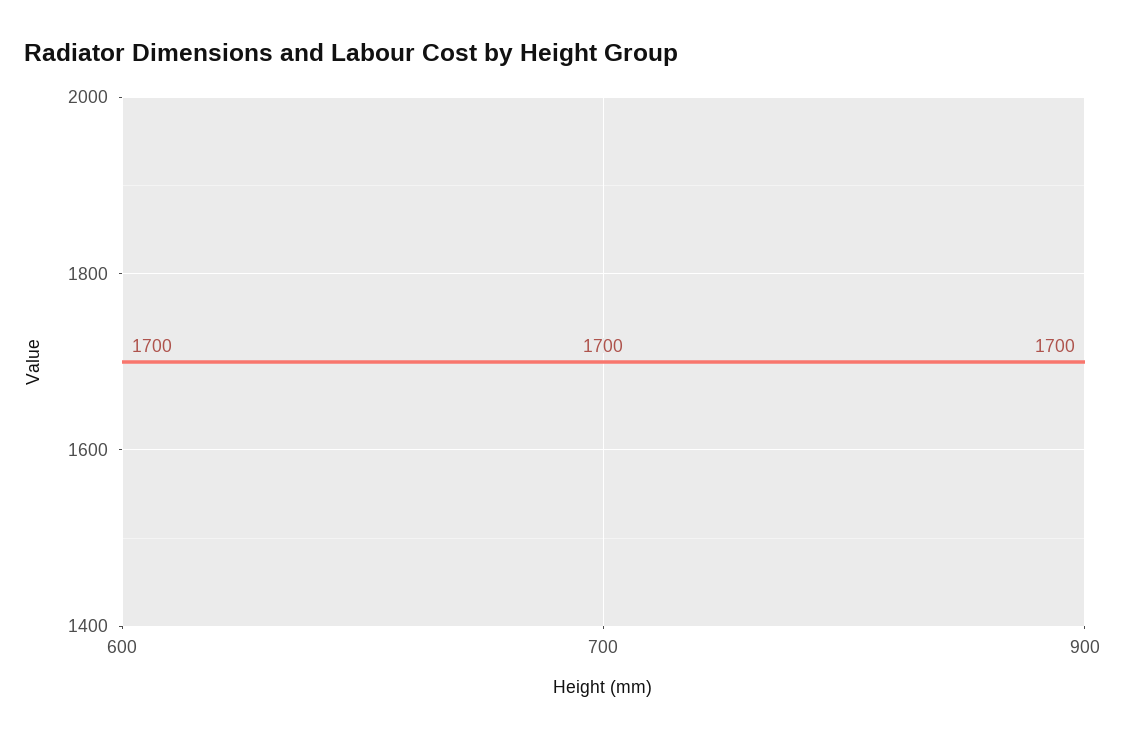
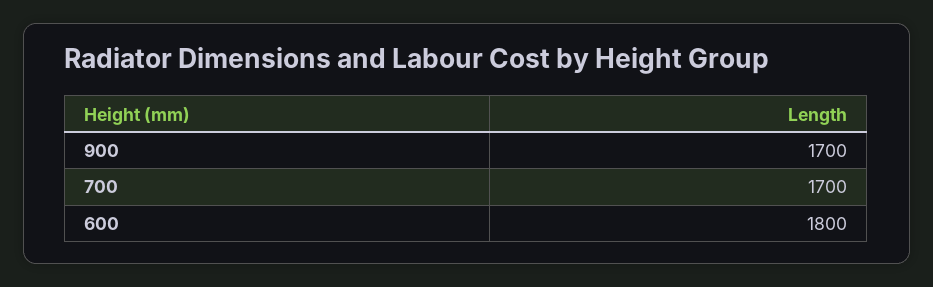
600: 1700 -> 1800

